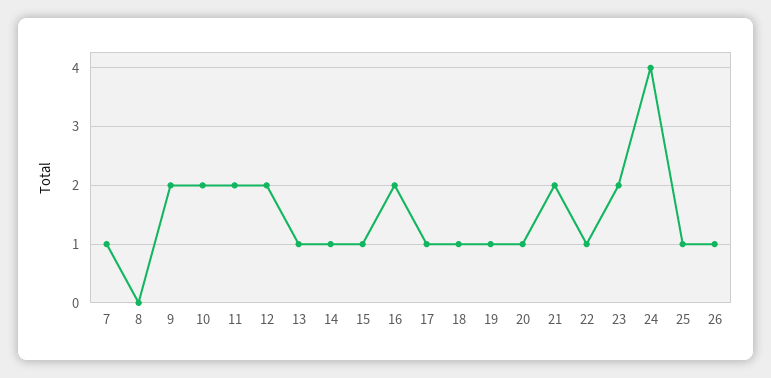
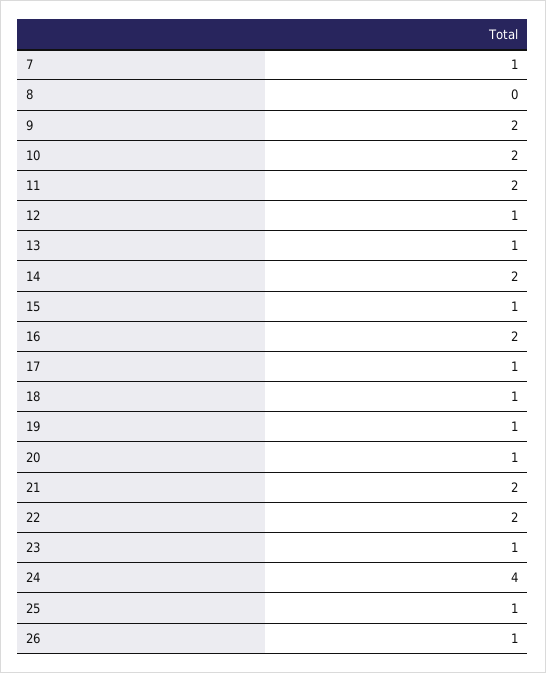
12: 2 -> 1
14: 1 -> 2
22: 1 -> 2
23: 2 -> 1

